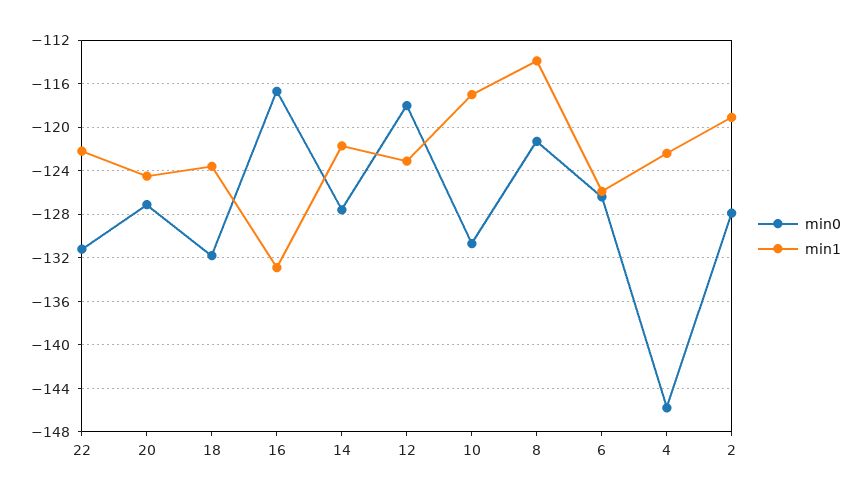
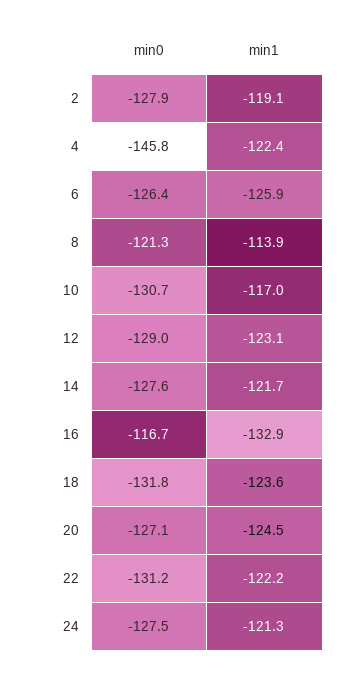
min0, 12: -118 -> -129
min0, 24: none -> -127.5
min1, 24: none -> -121.3

